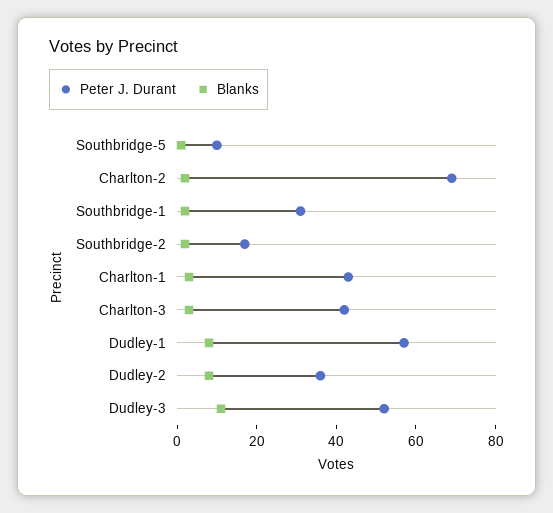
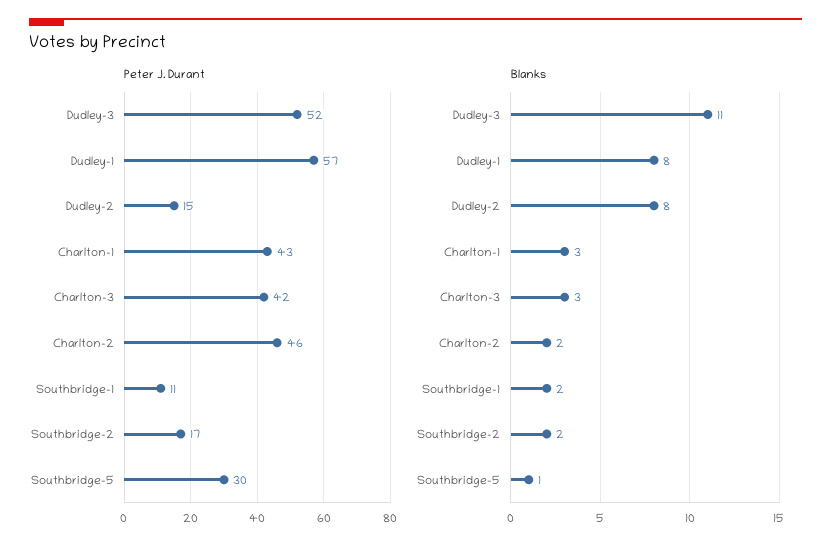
Peter J. Durant, Southbridge-5: 10 -> 30
Peter J. Durant, Charlton-2: 70 -> 46
Peter J. Durant, Southbridge-1: 30 -> 11
Peter J. Durant, Dudley-2: 35 -> 15

